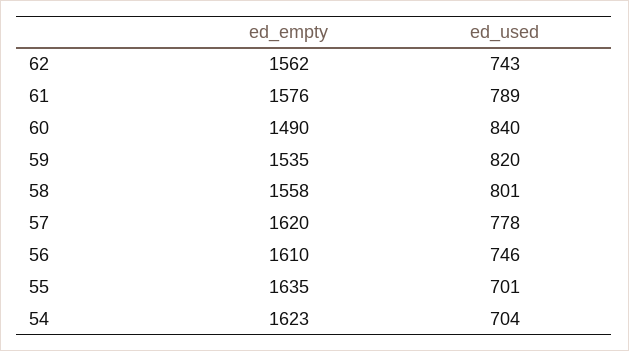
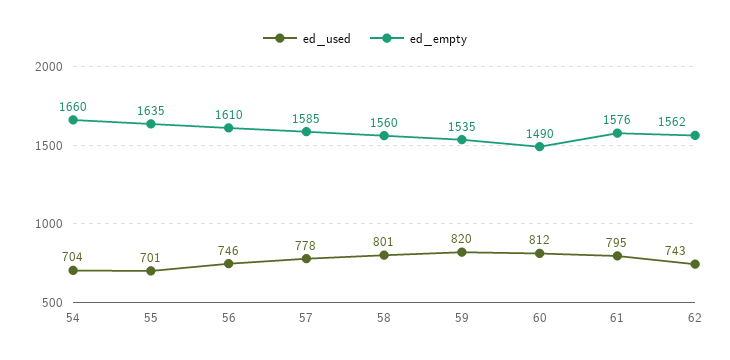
ed_used, 61: 789 -> 795
ed_used, 60: 840 -> 812
ed_empty, 58: 1558 -> 1560
ed_empty, 57: 1620 -> 1585
ed_empty, 54: 1623 -> 1660

